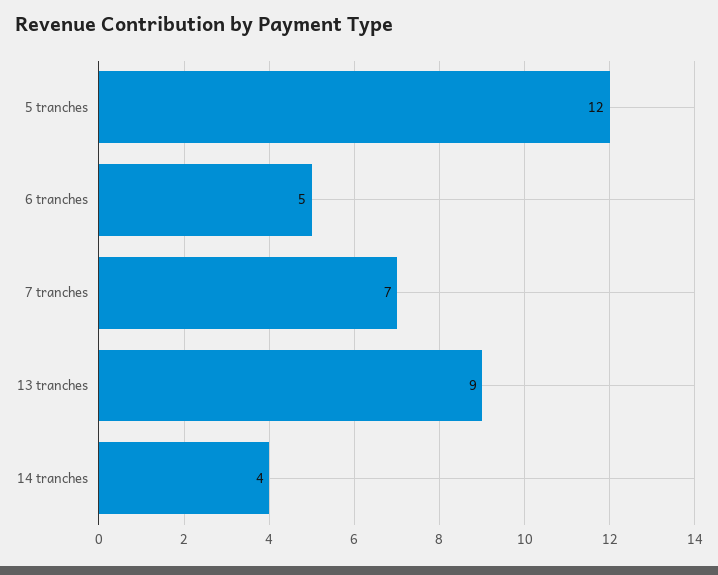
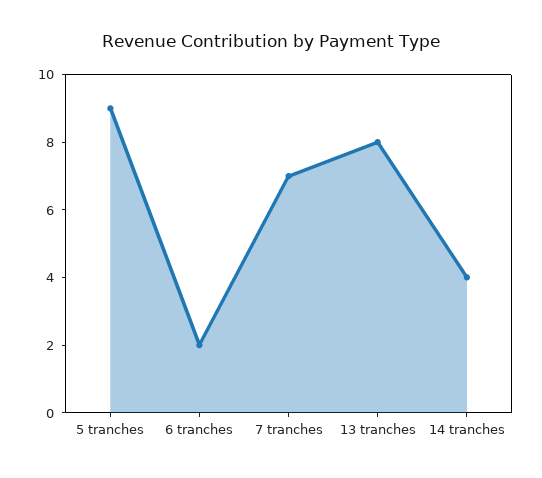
5 tranches: 12 -> 9
6 tranches: 5 -> 2
13 tranches: 9 -> 8

